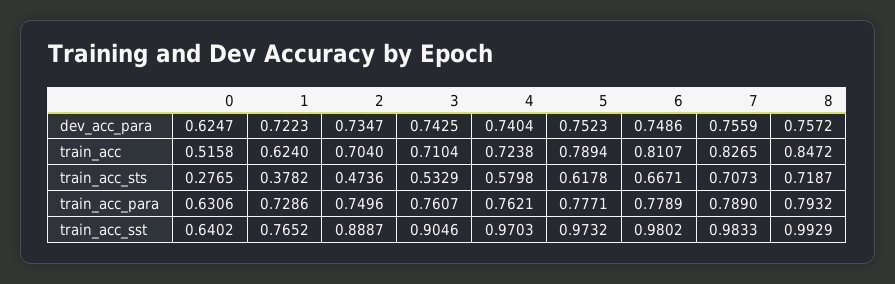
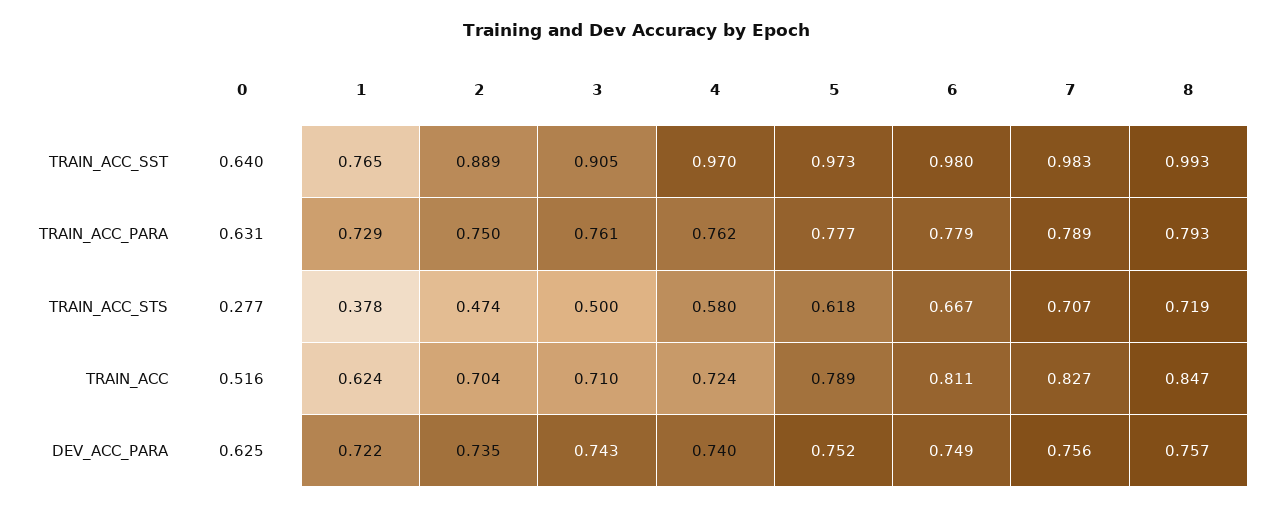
3, train_acc_sts: 0.5329 -> 0.5

